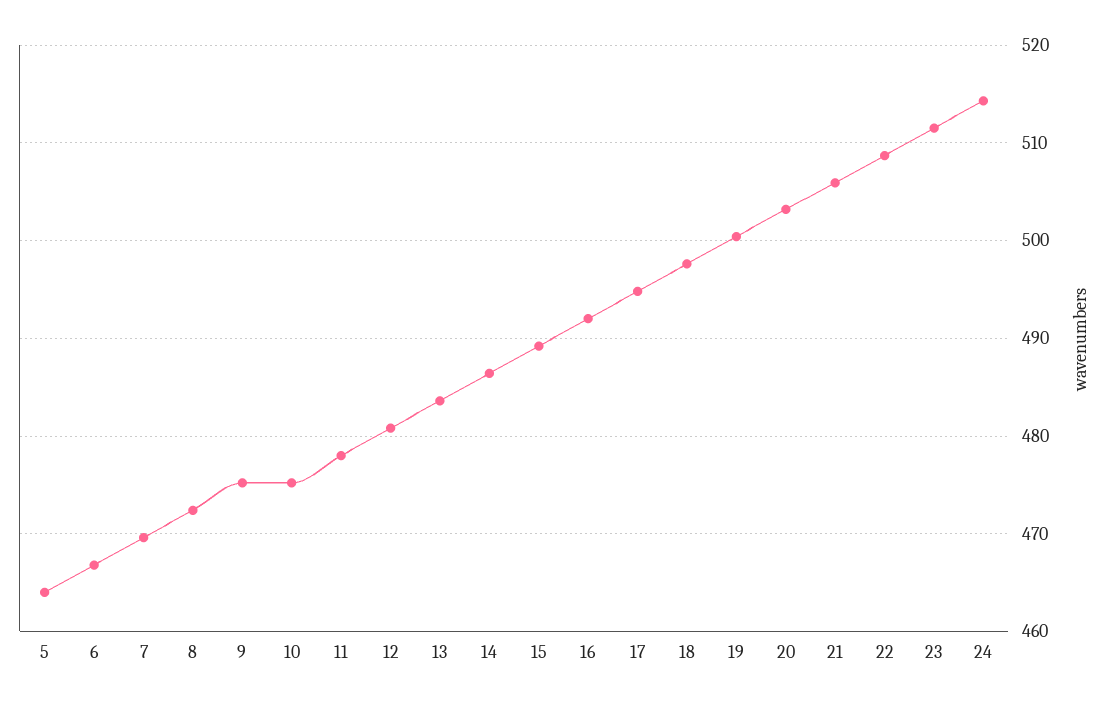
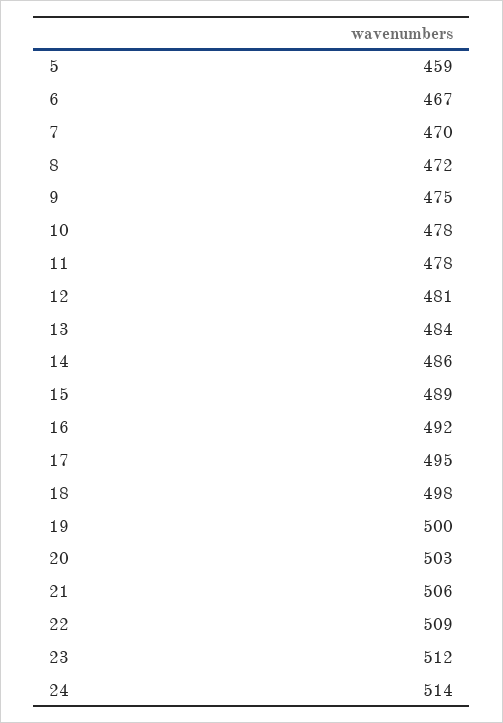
5: 464 -> 459
10: 475 -> 478

